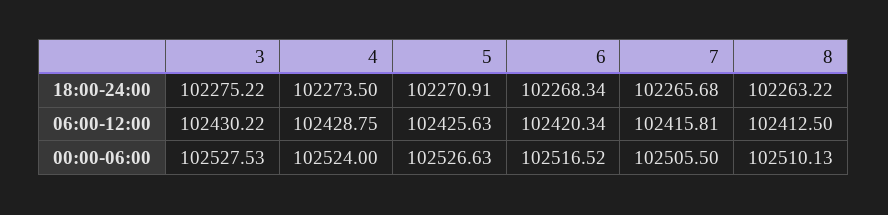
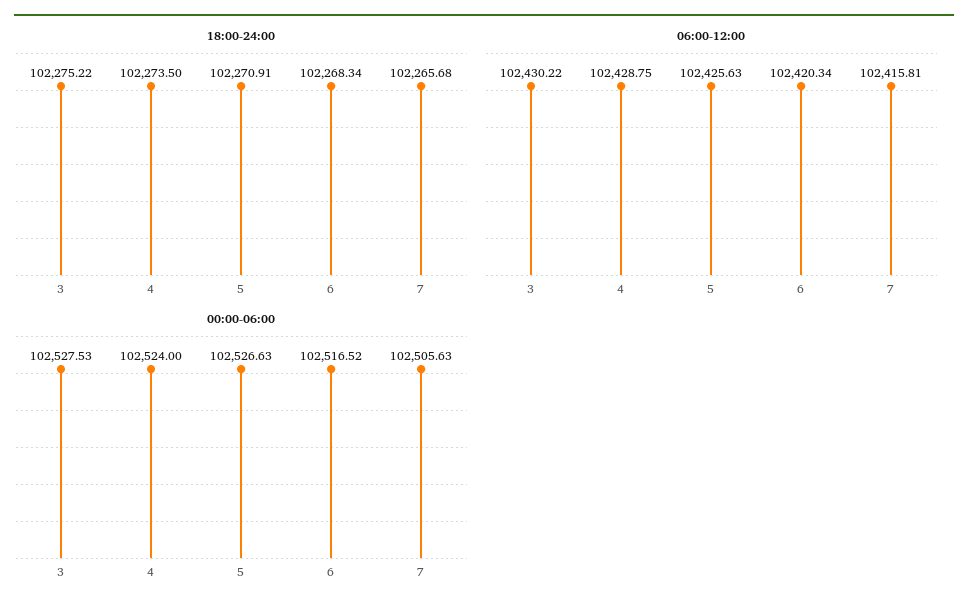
18:00-24:00, 8: 102263.22 -> none
06:00-12:00, 8: 102412.5 -> none
00:00-06:00, 7: 102505.5 -> 102505.63
00:00-06:00, 8: 102510.13 -> none

